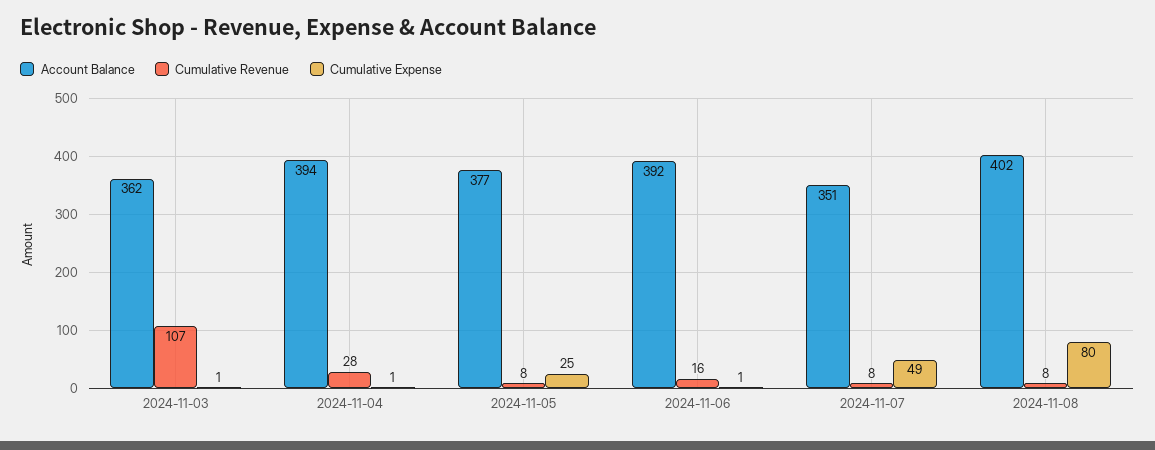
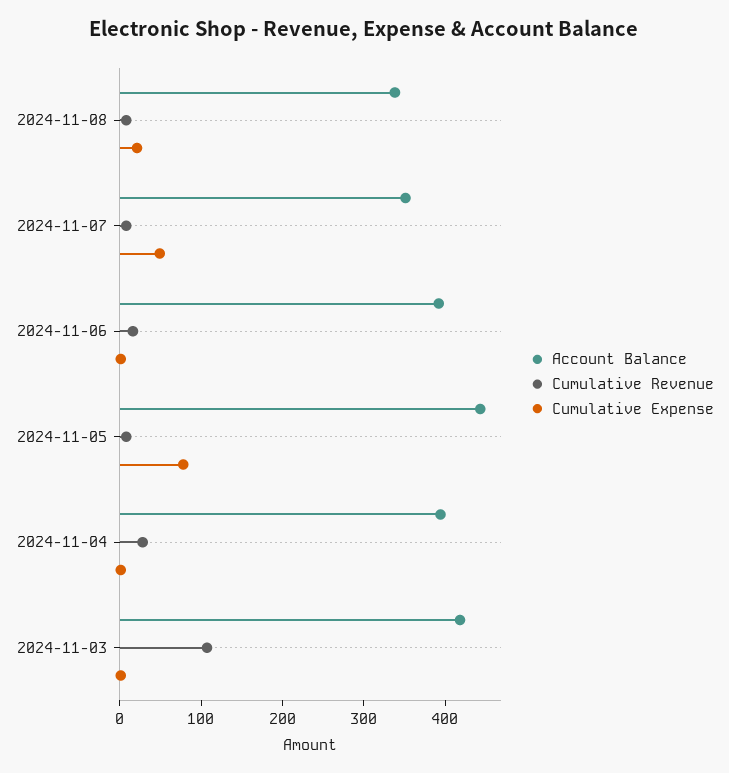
Account Balance, 2024-11-03: 362 -> 420
Account Balance, 2024-11-05: 377 -> 440
Cumulative Expense, 2024-11-05: 25 -> 80
Account Balance, 2024-11-08: 402 -> 340
Cumulative Expense, 2024-11-08: 80 -> 20

